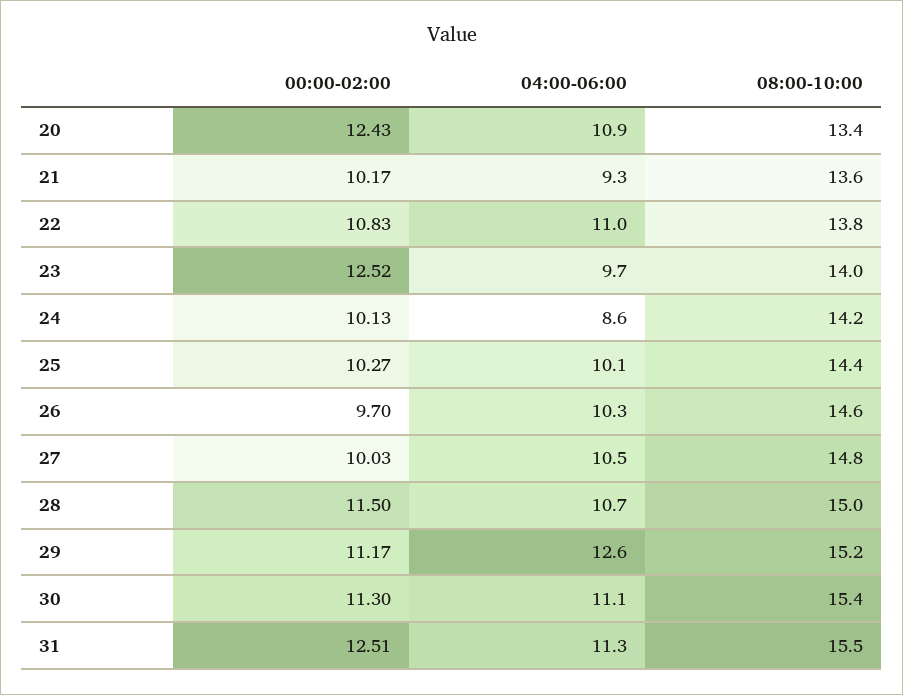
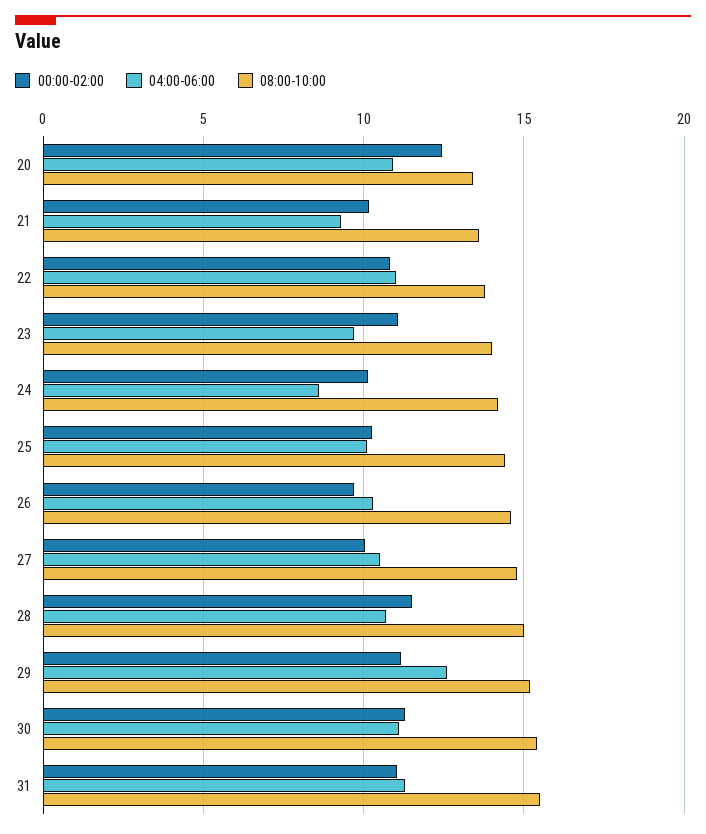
00:00-02:00, 23: 12.52 -> 11
00:00-02:00, 31: 12.51 -> 11

